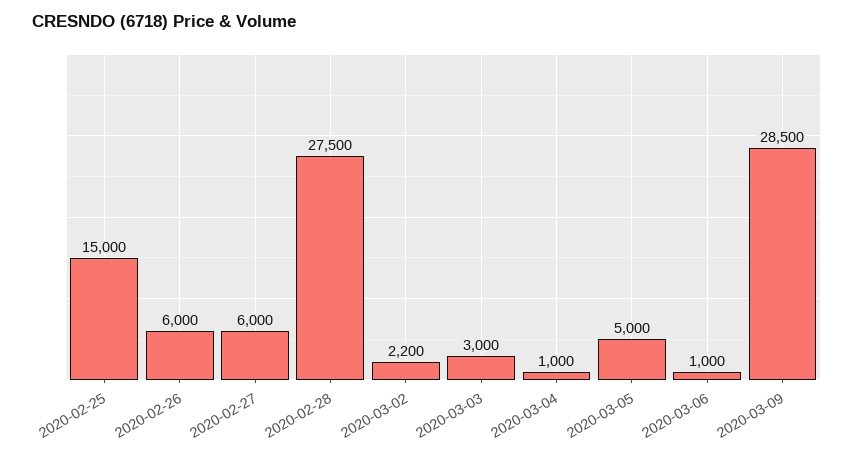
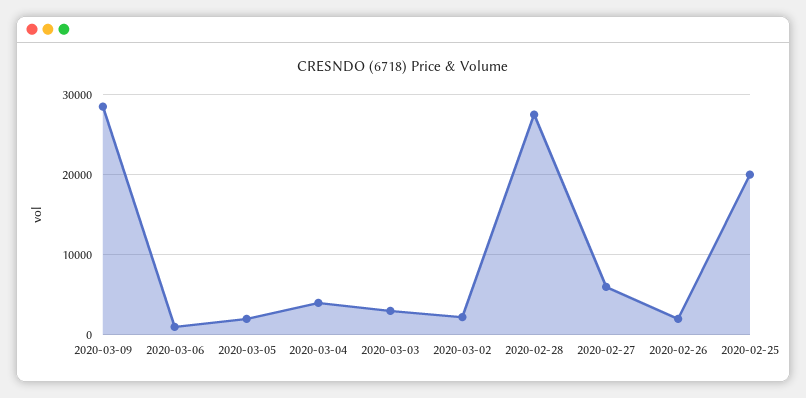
2020-02-25: 15000 -> 20000
2020-02-26: 6000 -> 2000
2020-03-04: 1000 -> 4000
2020-03-05: 5000 -> 2000

